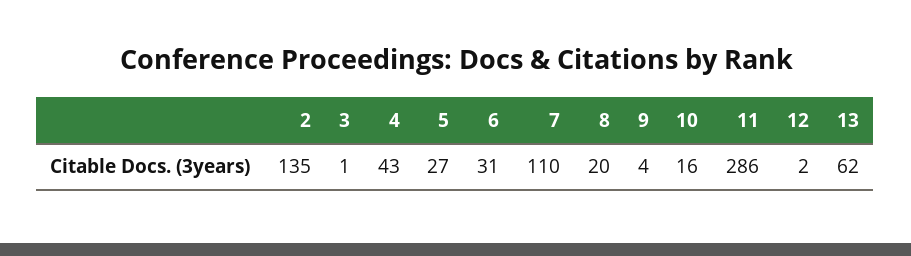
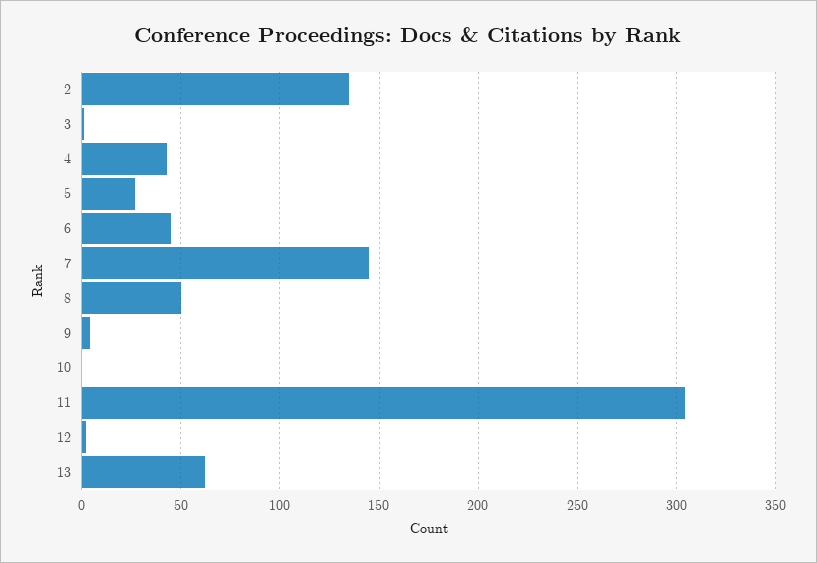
6: 31 -> 45
7: 110 -> 145
8: 20 -> 50
10: 16 -> 0
11: 286 -> 305

